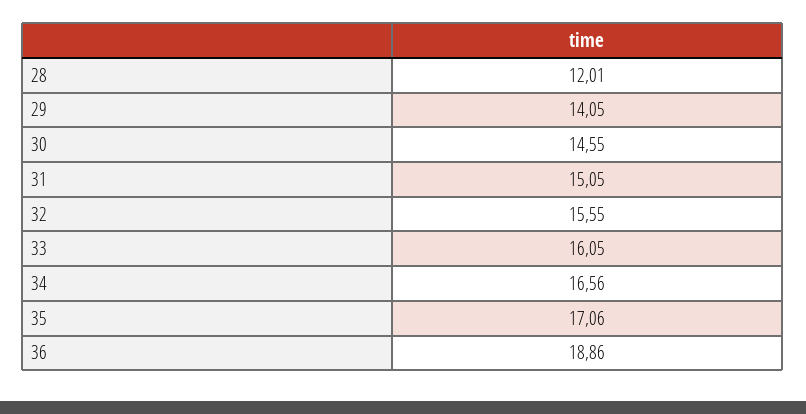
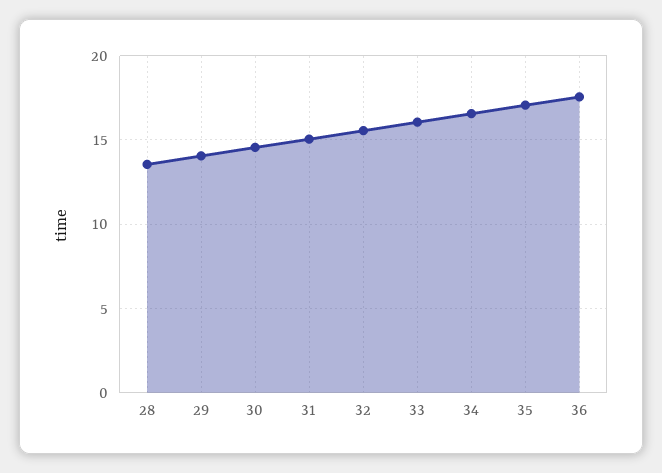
28: 12.01 -> 13.5
36: 18.86 -> 17.5

